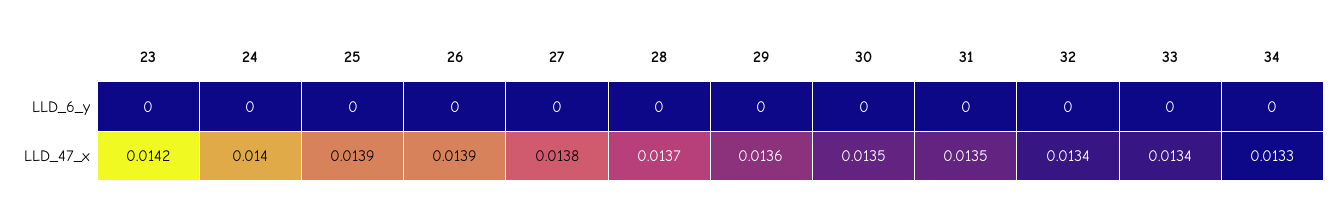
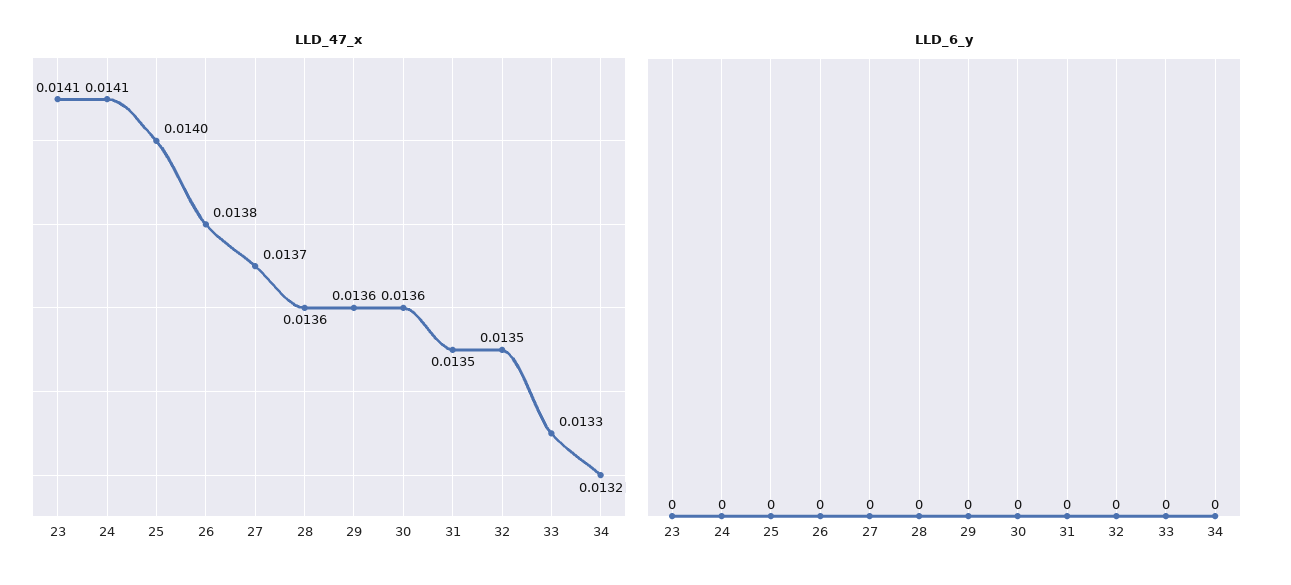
LLD_47_x, 23: 0.0142 -> 0.0141
LLD_47_x, 24: 0.014 -> 0.0141
LLD_47_x, 25: 0.0139 -> 0.014
LLD_47_x, 26: 0.0139 -> 0.0138
LLD_47_x, 27: 0.0138 -> 0.0137
LLD_47_x, 28: 0.0137 -> 0.0136
LLD_47_x, 30: 0.0135 -> 0.0136
LLD_47_x, 32: 0.0134 -> 0.0135
LLD_47_x, 33: 0.0134 -> 0.0133
LLD_47_x, 34: 0.0133 -> 0.0132

